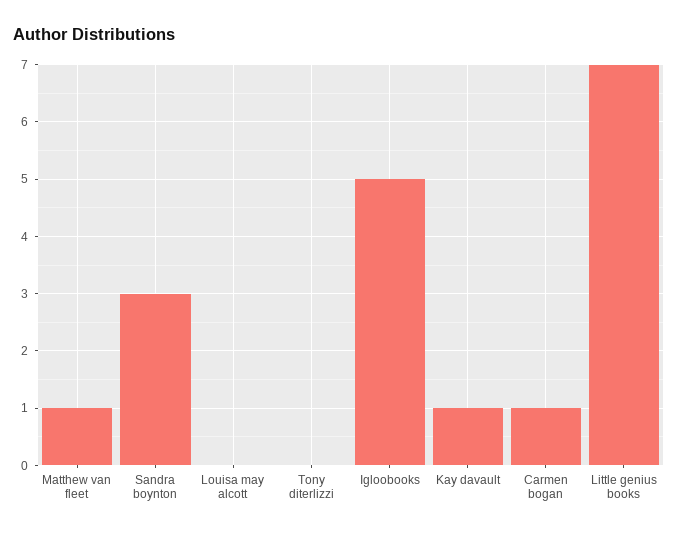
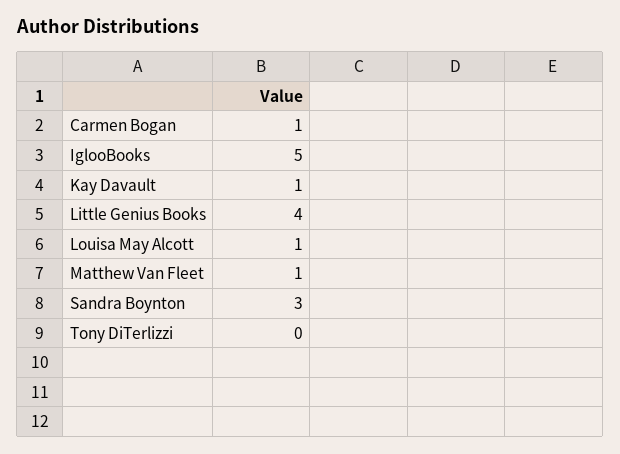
Louisa may alcott: 0 -> 1
Little genius books: 7 -> 4

